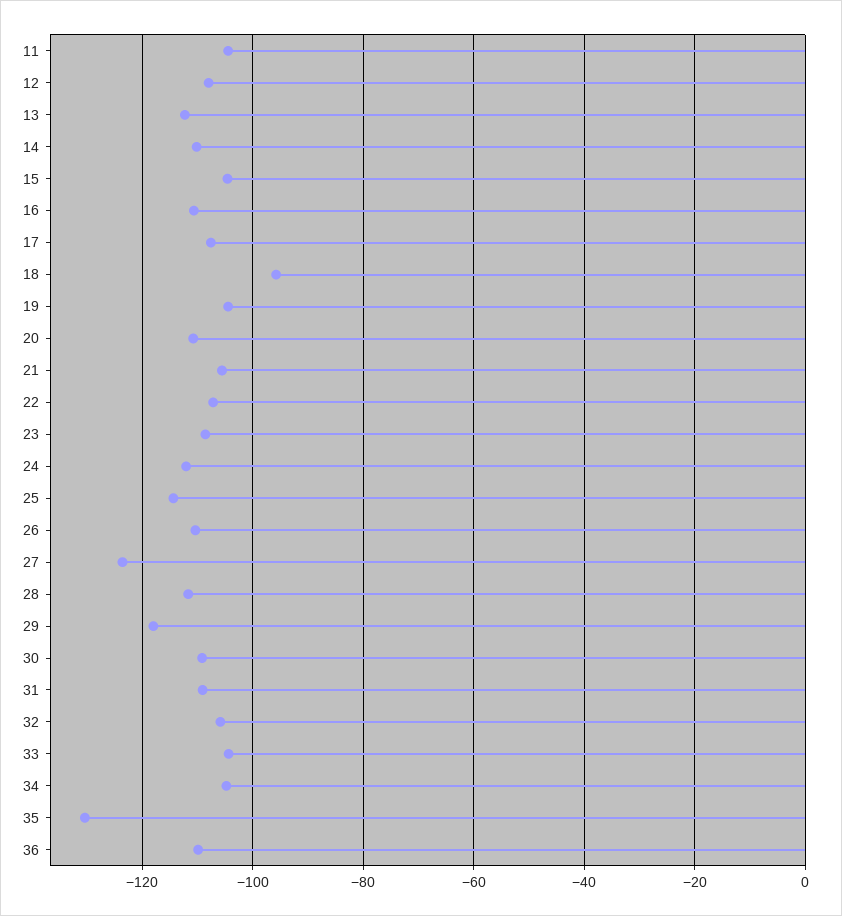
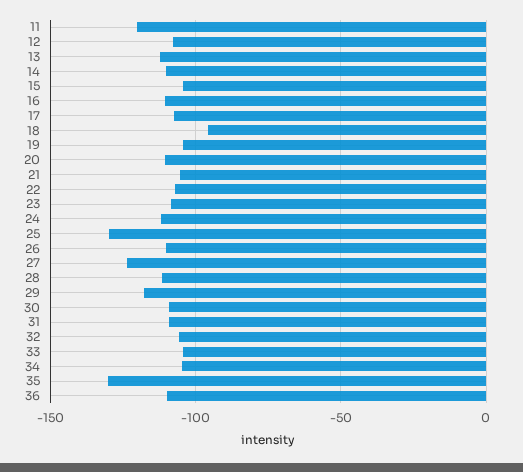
11: -104 -> -120
25: -114 -> -130

